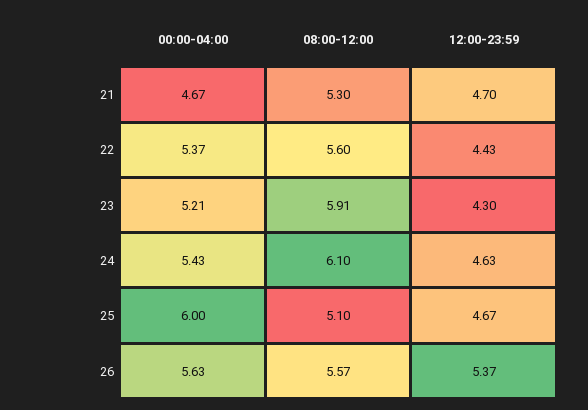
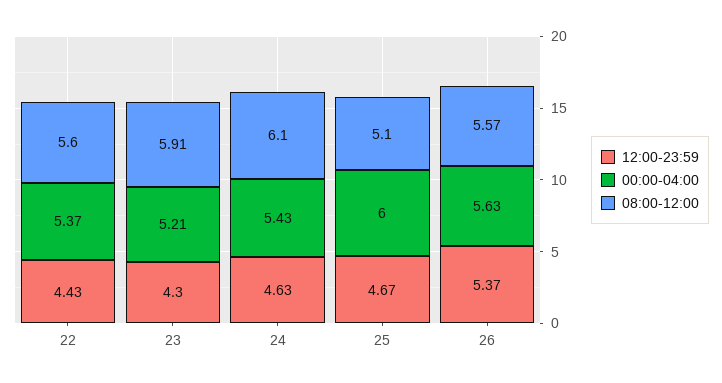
00:00-04:00, 21: 4.67 -> none
08:00-12:00, 21: 5.3 -> none
12:00-23:59, 21: 4.7 -> none

